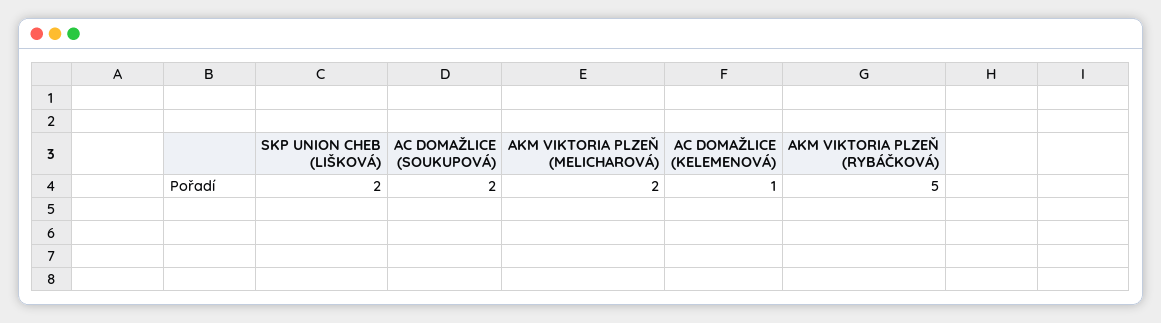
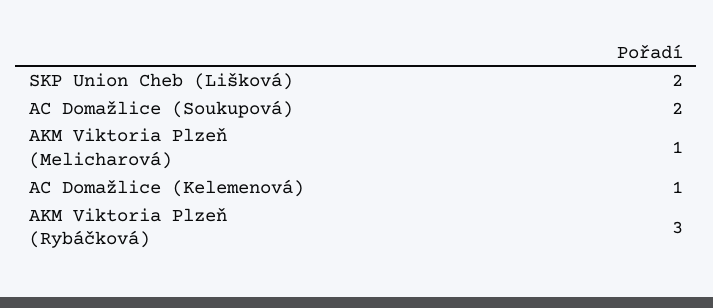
AKM VIKTORIA PLZEŇ (MELICHAROVÁ): 2 -> 1
AKM VIKTORIA PLZEŇ (RYBÁČKOVÁ): 5 -> 3

